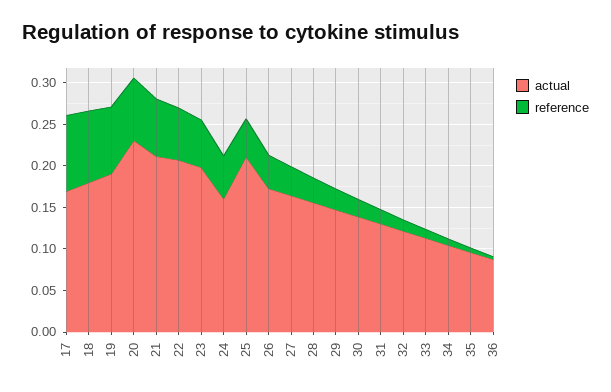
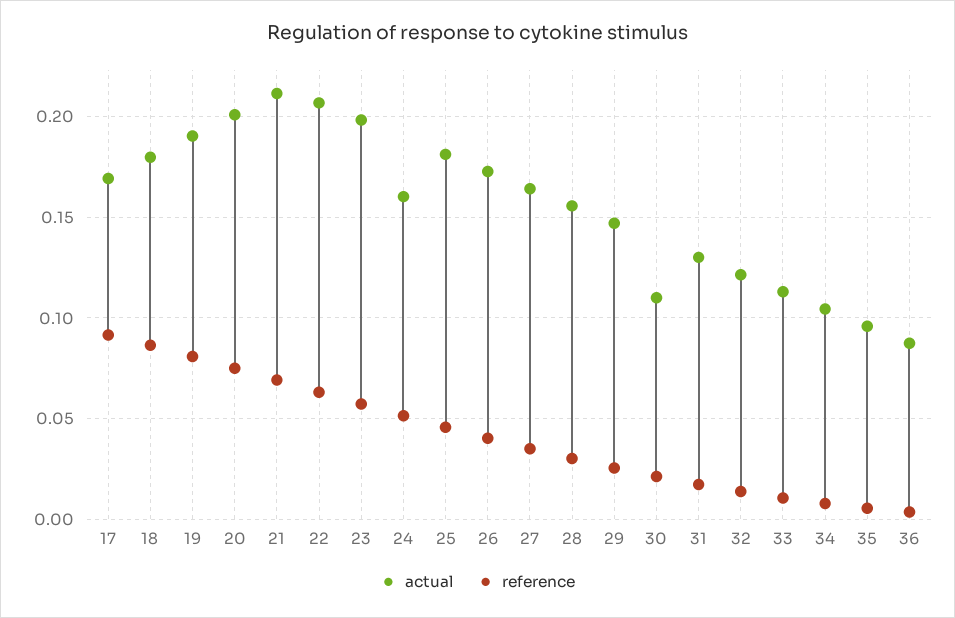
actual, 20: 0.23 -> 0.2
actual, 25: 0.21 -> 0.18
actual, 30: 0.14 -> 0.11

